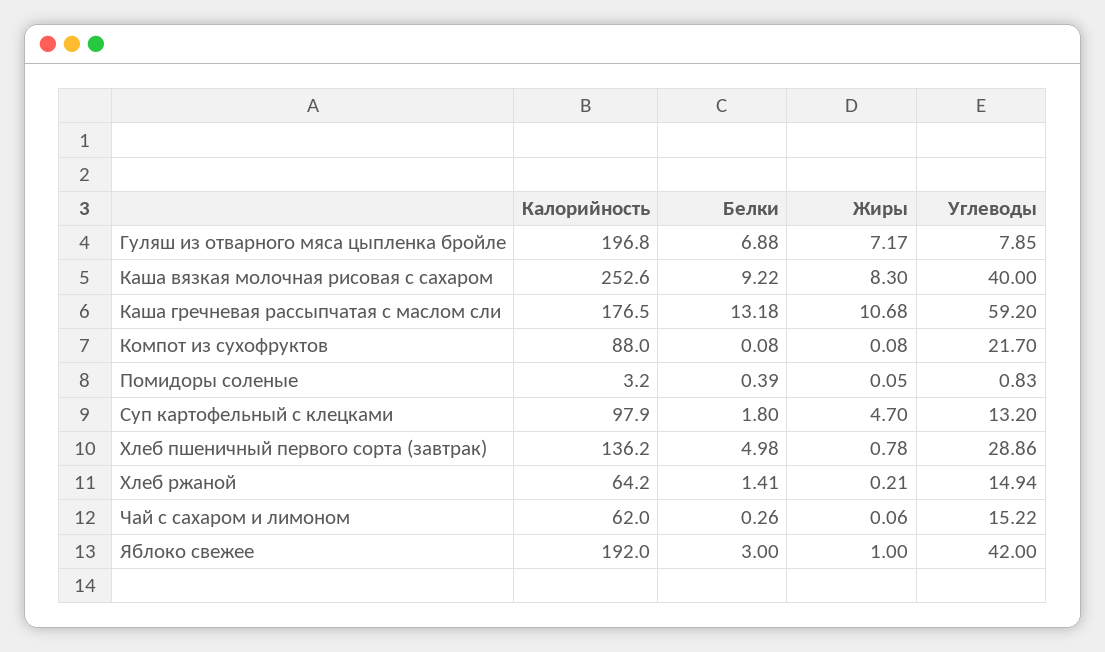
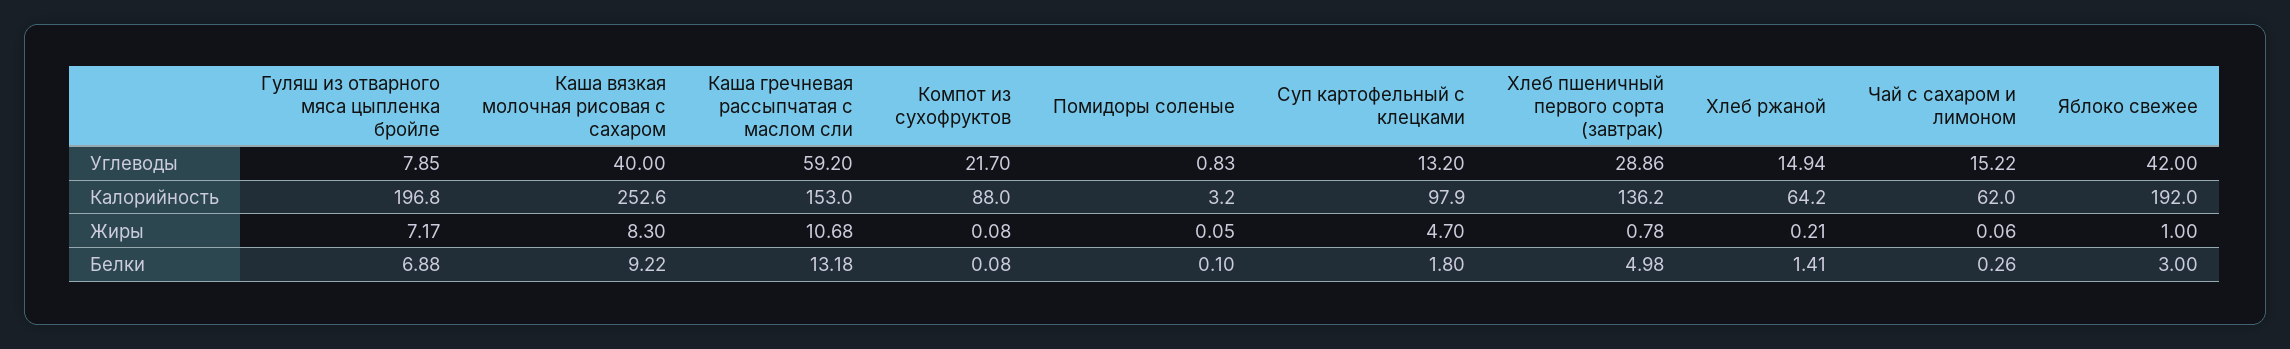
Калорийность, Каша гречневая рассыпчатая с маслом сли: 176.5 -> 153
Белки, Помидоры соленые: 0.39 -> 0.1

